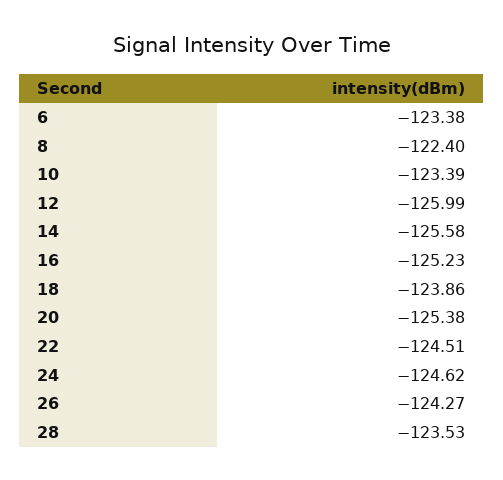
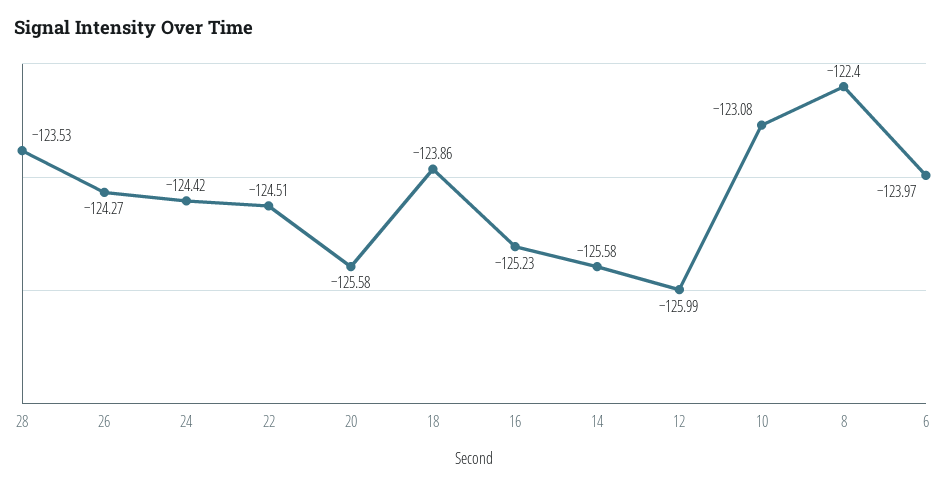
6: -123.38 -> -123.97
10: -123.39 -> -123.08
20: -125.38 -> -125.58
24: -124.62 -> -124.42

